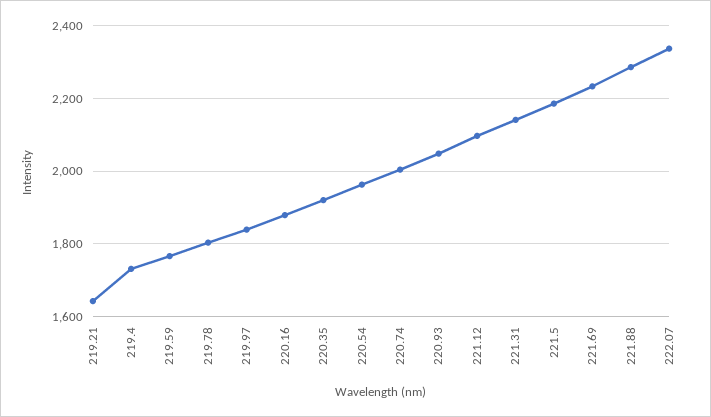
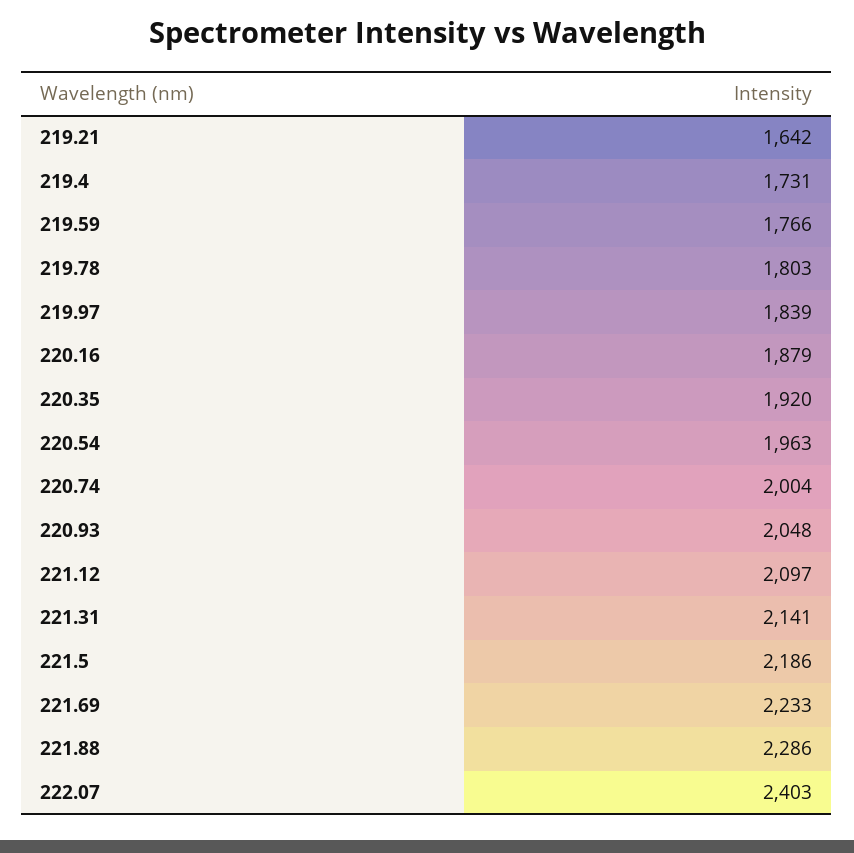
222.07: 2340 -> 2403

